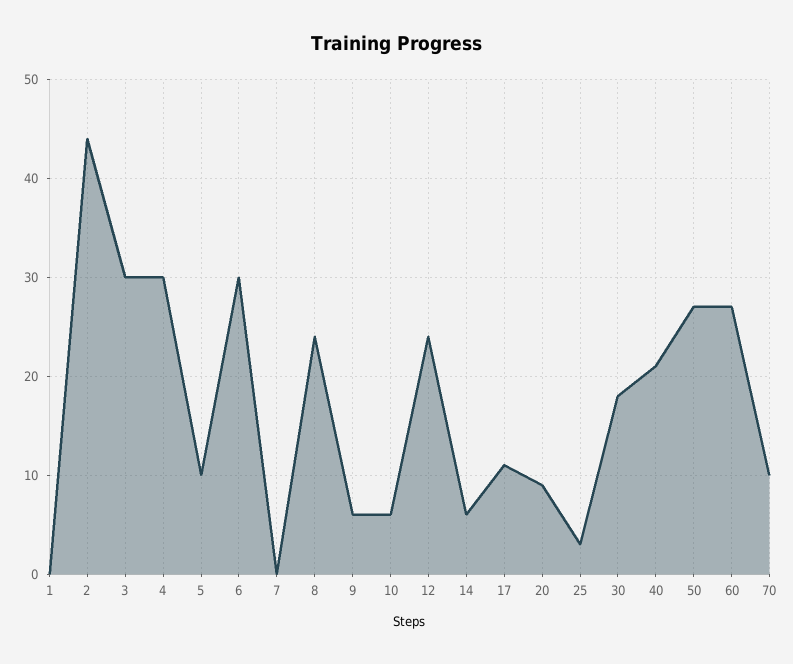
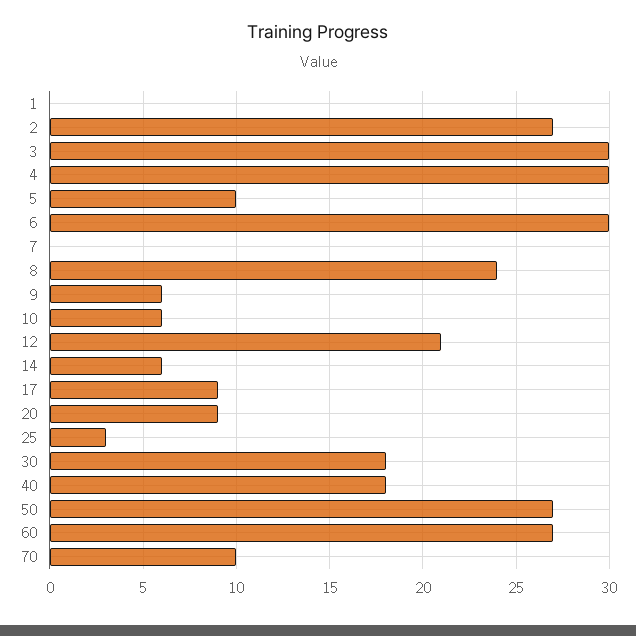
2: 44 -> 27
12: 24 -> 21
17: 11 -> 9
40: 21 -> 18

